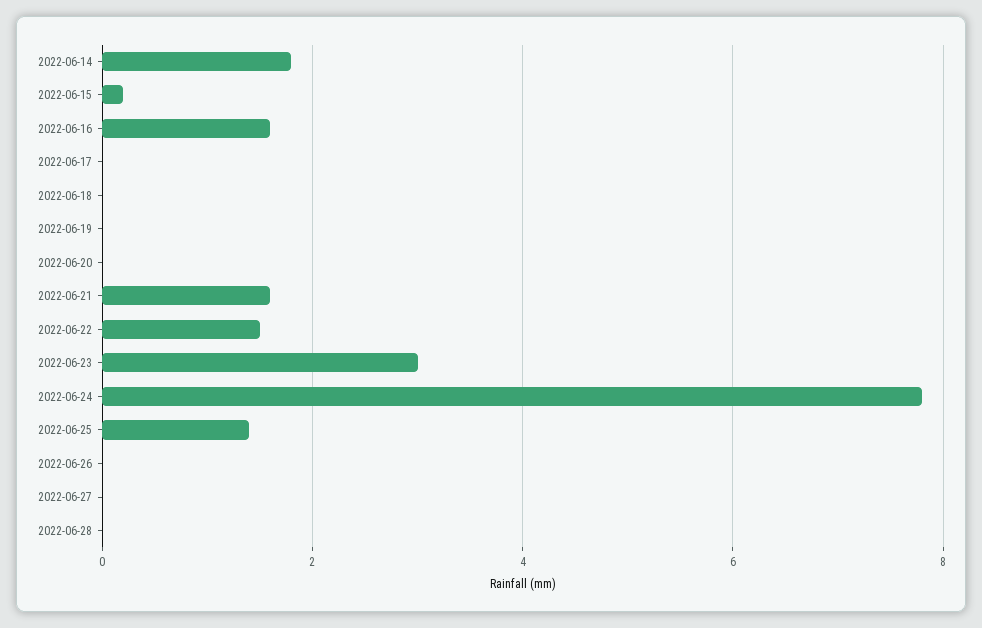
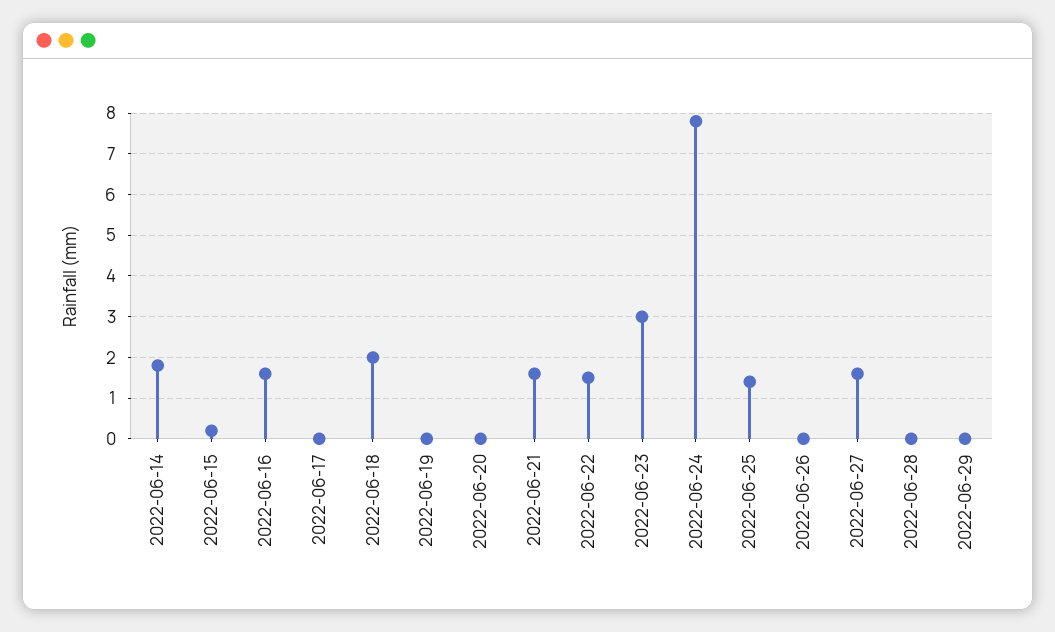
2022-06-18: 0 -> 2
2022-06-27: 0 -> 1.5
2022-06-29: none -> 0

